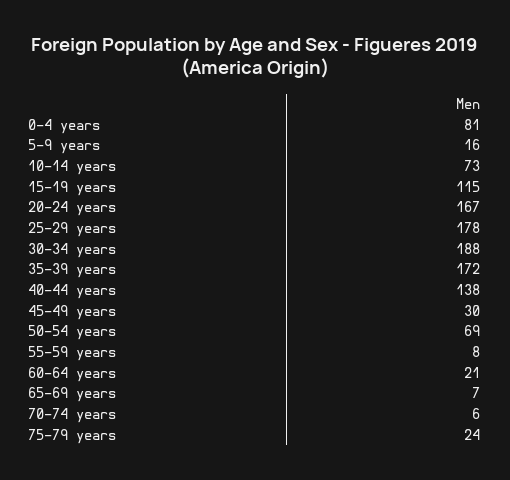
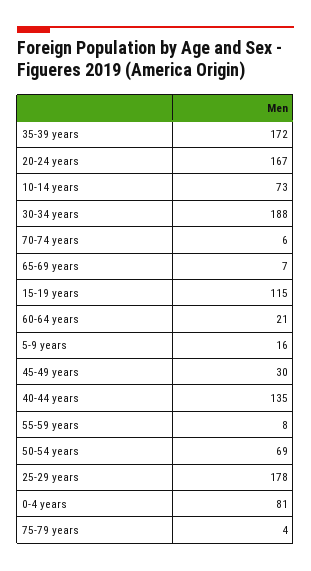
40-44 years: 138 -> 135
75-79 years: 24 -> 4

